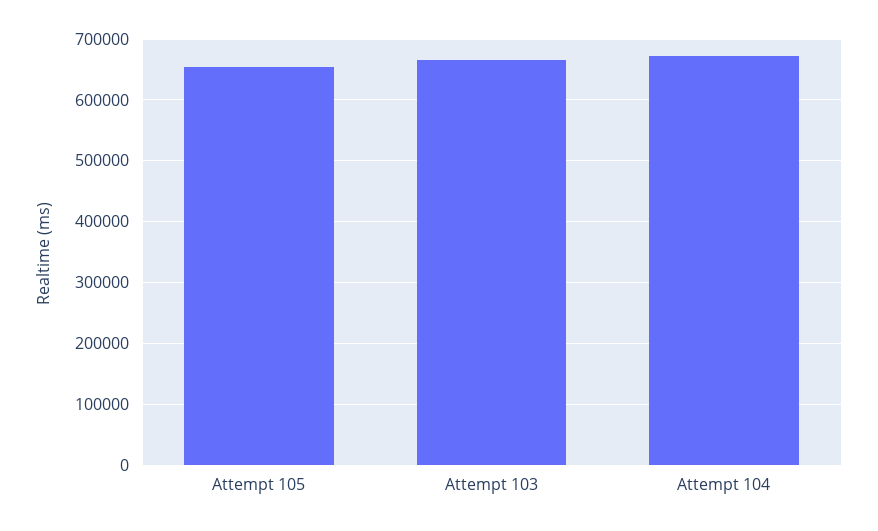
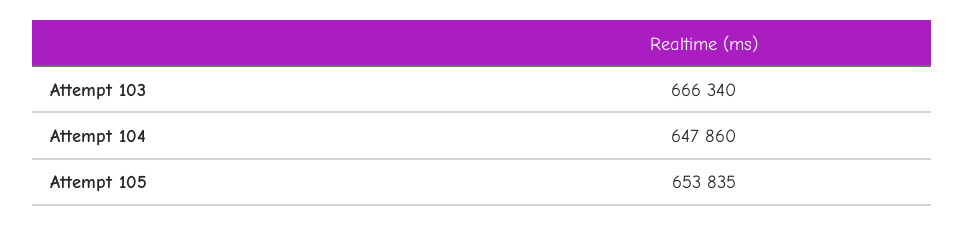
Attempt 104: 670000 -> 647860

